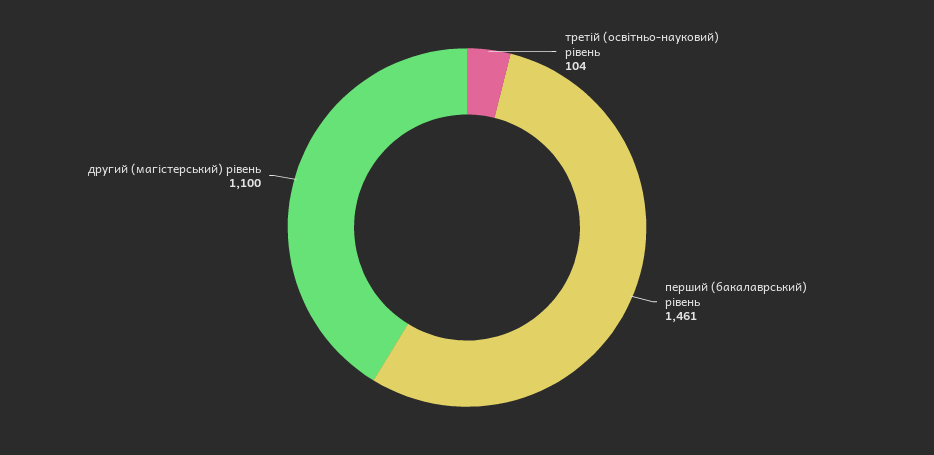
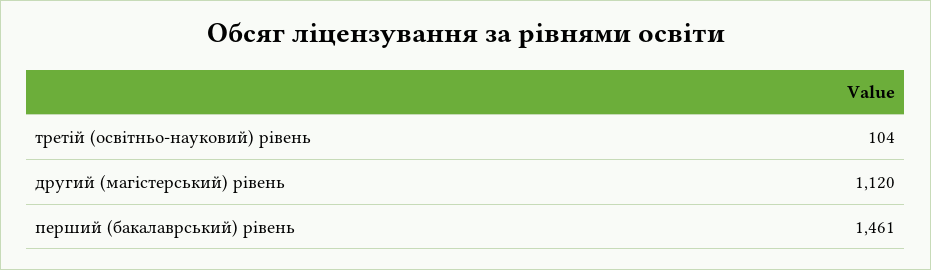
другий (магістерський) рівень: 1100 -> 1120

